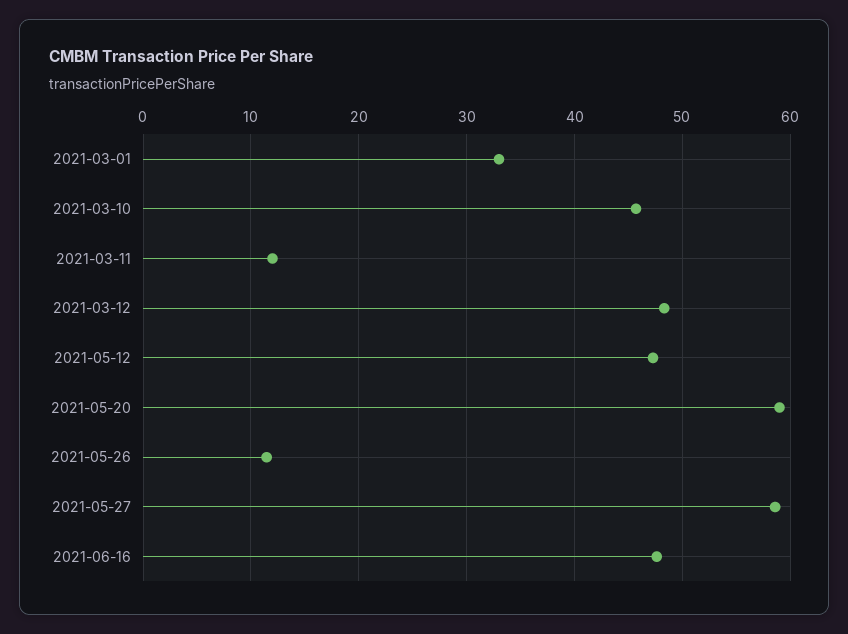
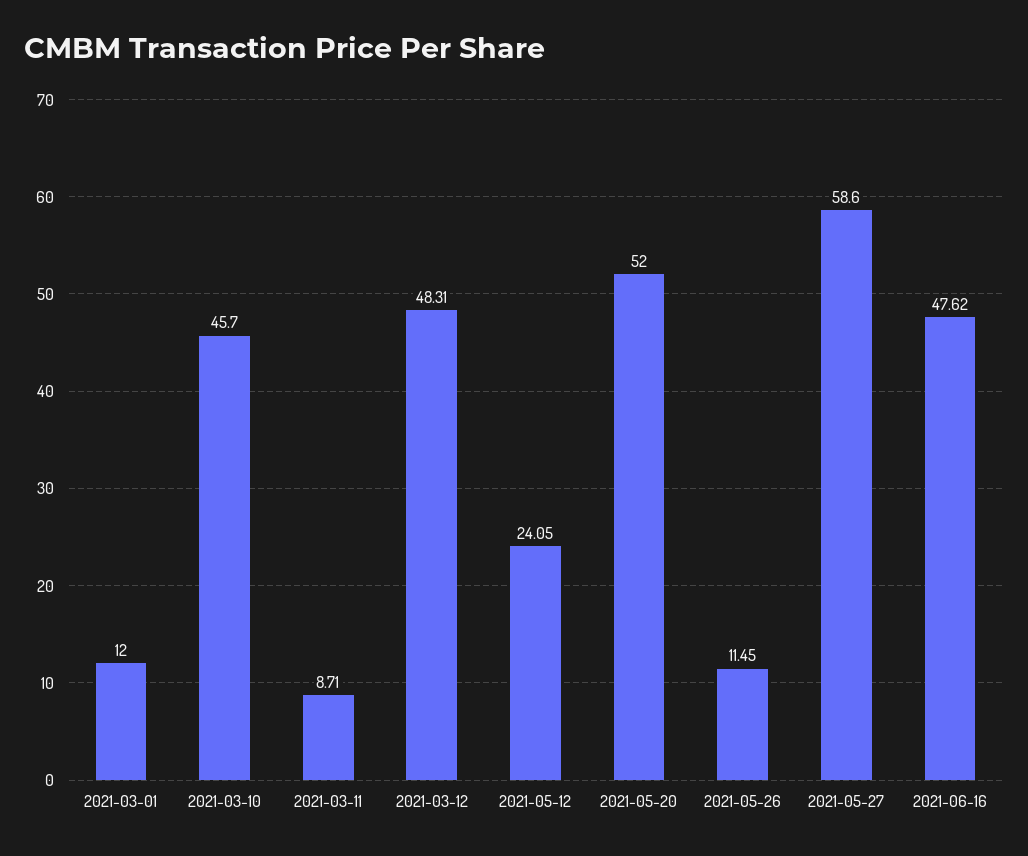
2021-03-01: 33 -> 12
2021-03-11: 12 -> 8.71
2021-05-12: 47 -> 24.05
2021-05-20: 59 -> 52

